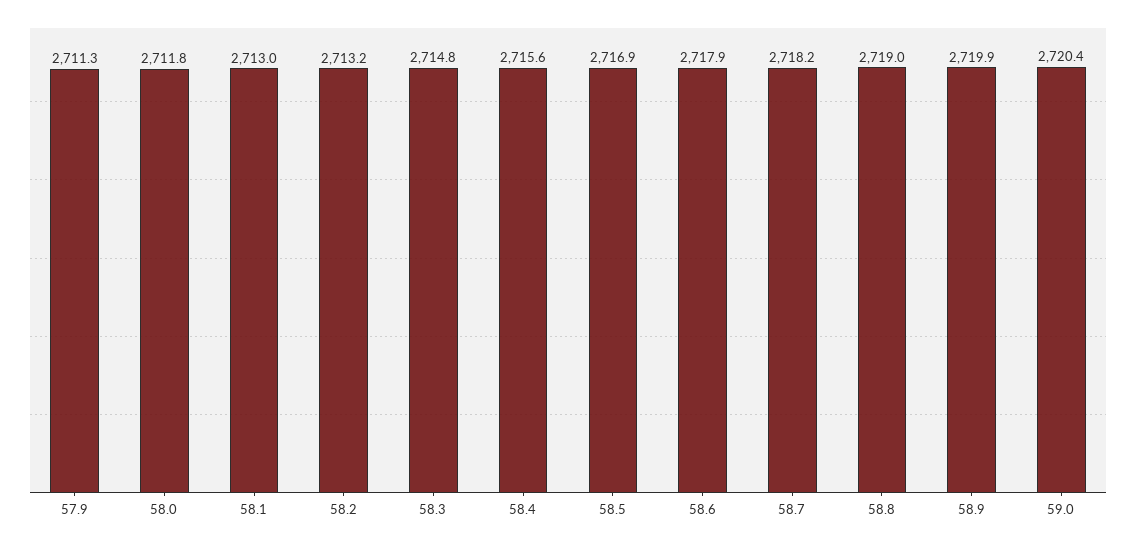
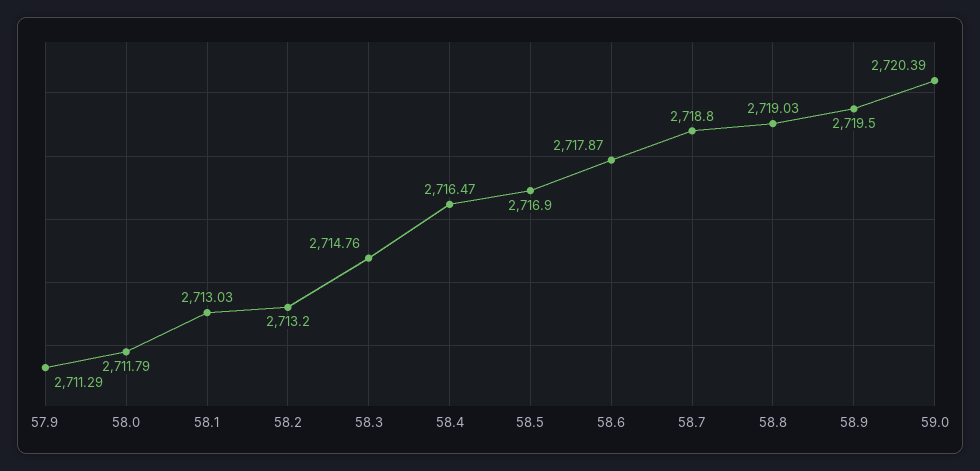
58.4: 2715.6 -> 2716.47
58.7: 2718.2 -> 2718.8
58.9: 2719.9 -> 2719.5

